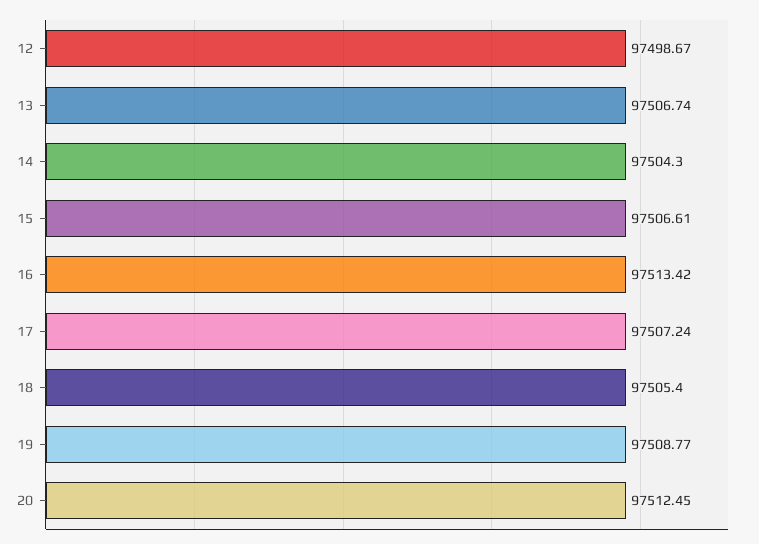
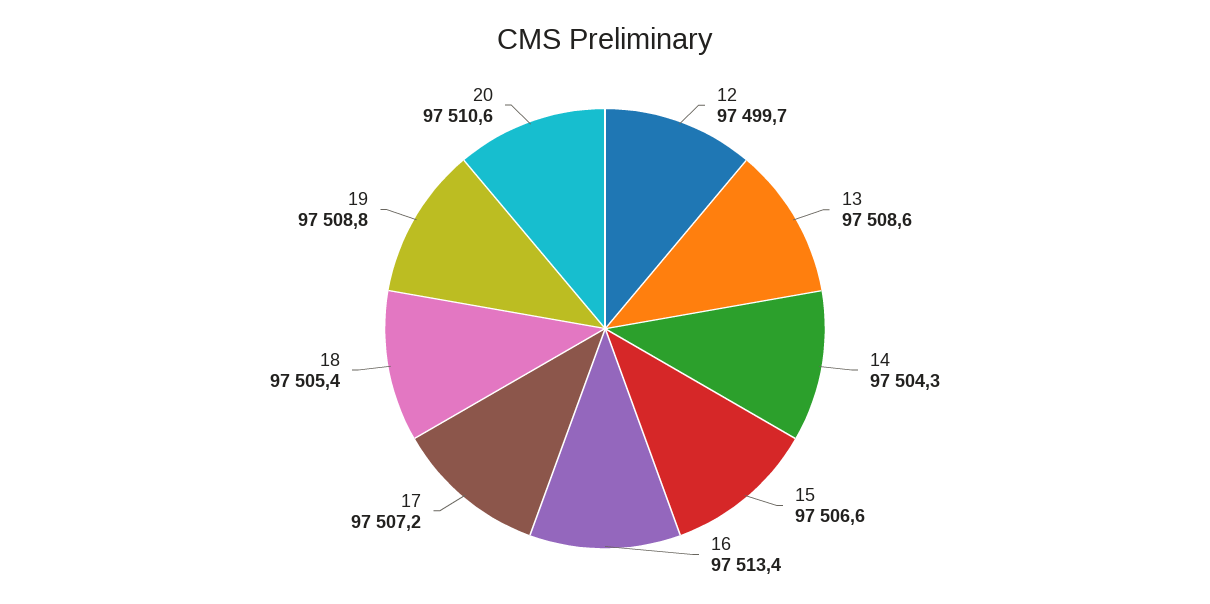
12: 97498.67 -> 97499.7
13: 97506.74 -> 97508.6
20: 97512.45 -> 97510.6

